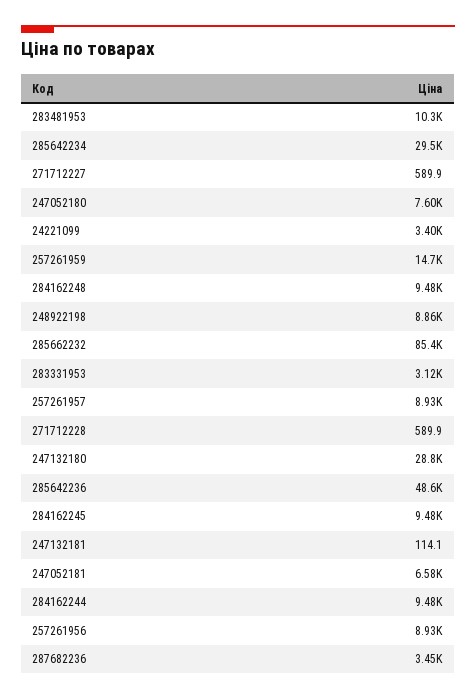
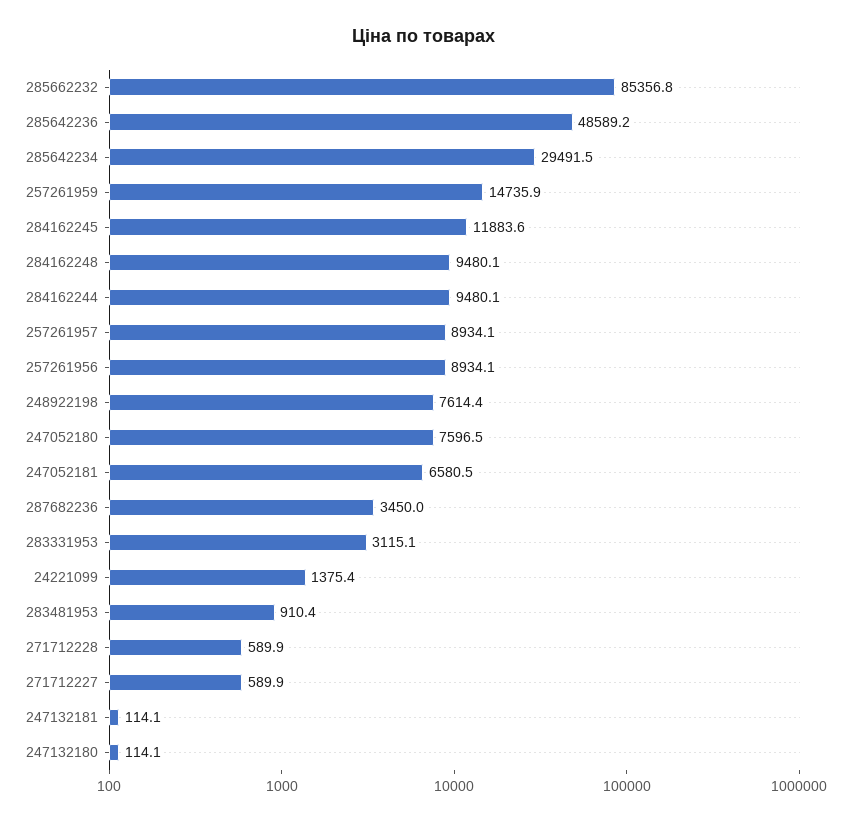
283481953: 10300 -> 910.4
24221099: 3400 -> 1375.4
248922198: 8860 -> 7614.4
247132180: 28800 -> 114.1
284162245: 9480 -> 11883.6

